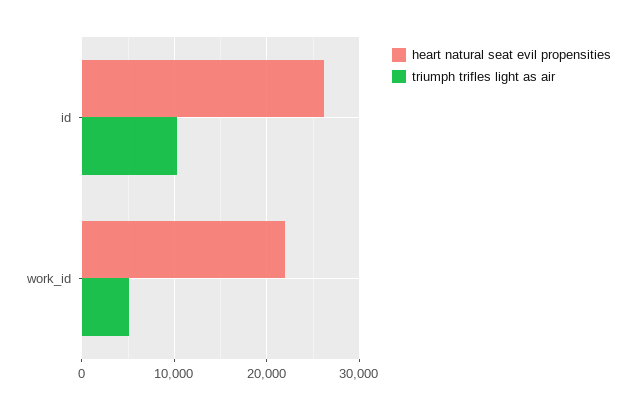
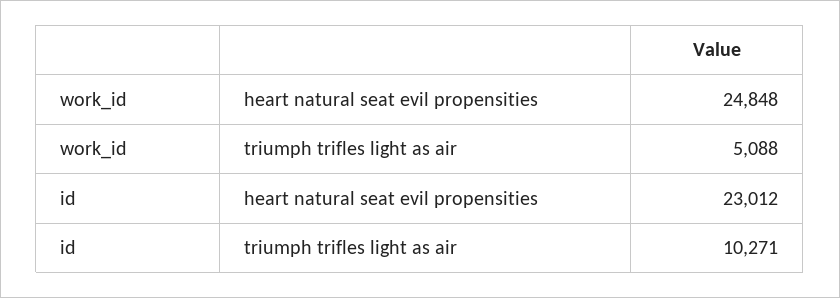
heart natural seat evil propensities, id: 26000 -> 23012
heart natural seat evil propensities, work_id: 22000 -> 24848

